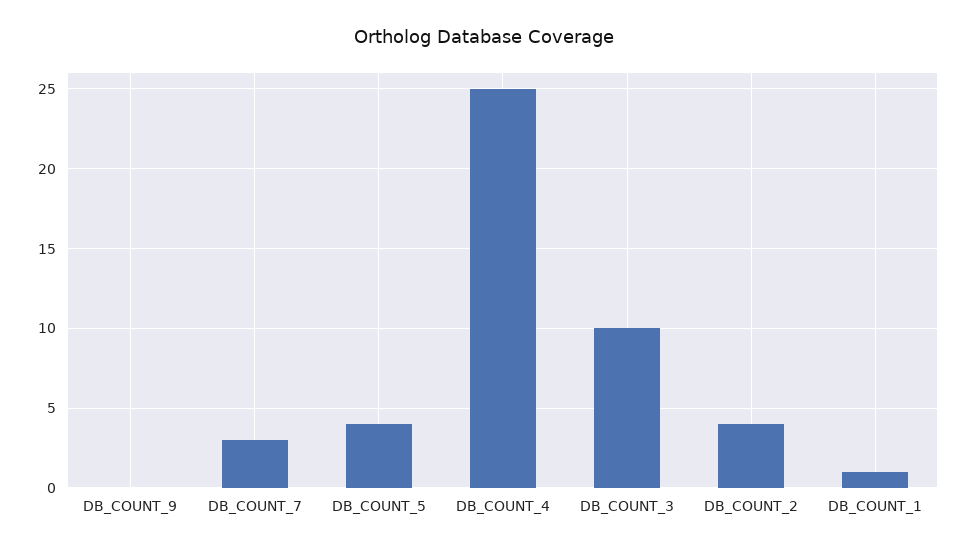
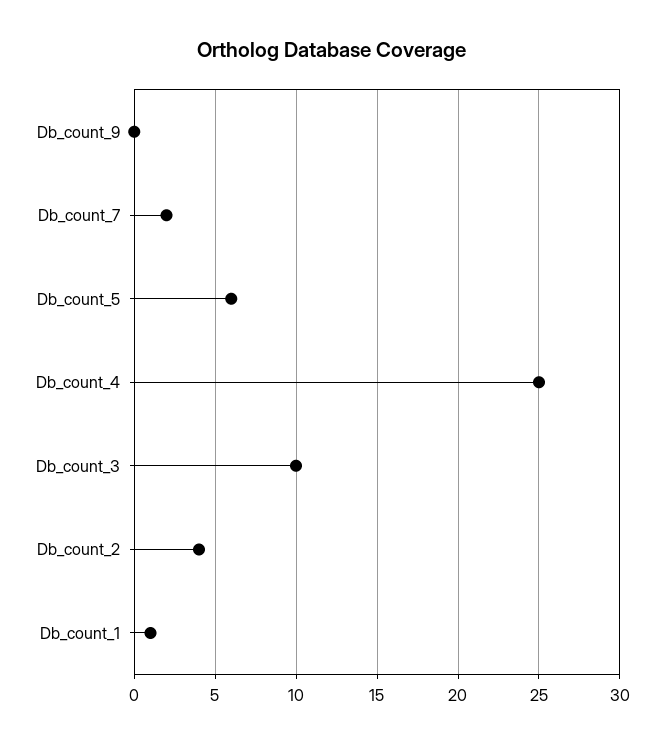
DB_COUNT_7: 3 -> 2
DB_COUNT_5: 4 -> 6

